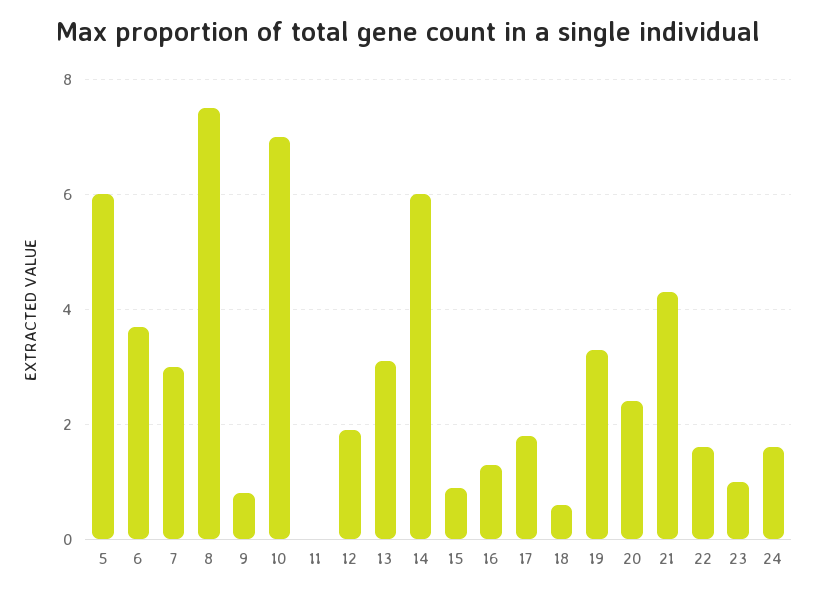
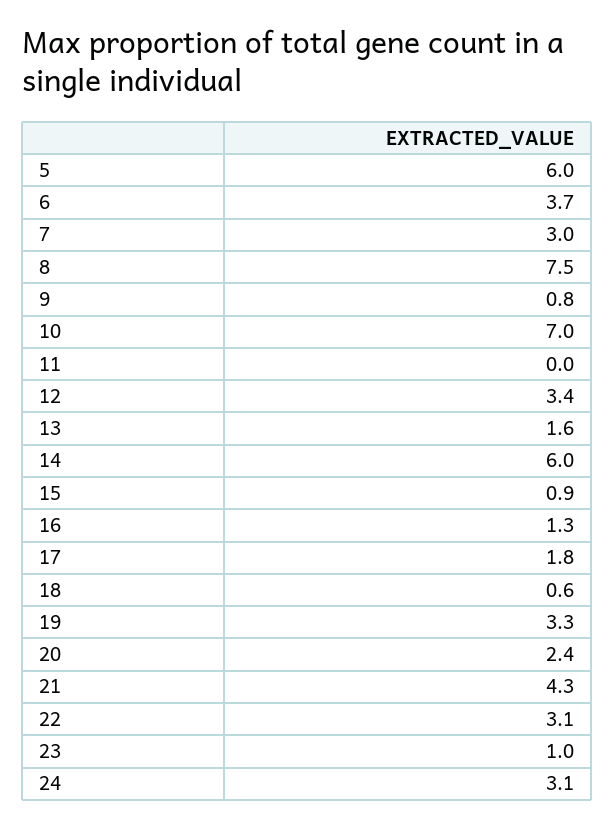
12: 2 -> 3.4
13: 3 -> 1.6
22: 1.5 -> 3.1
24: 1.5 -> 3.1

